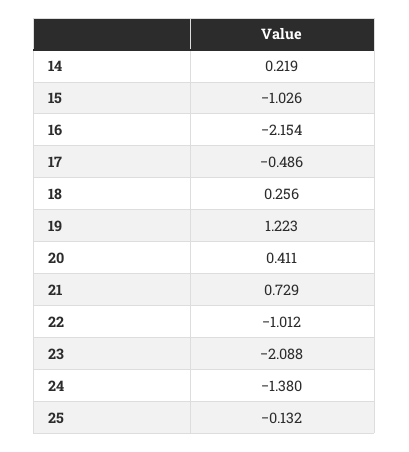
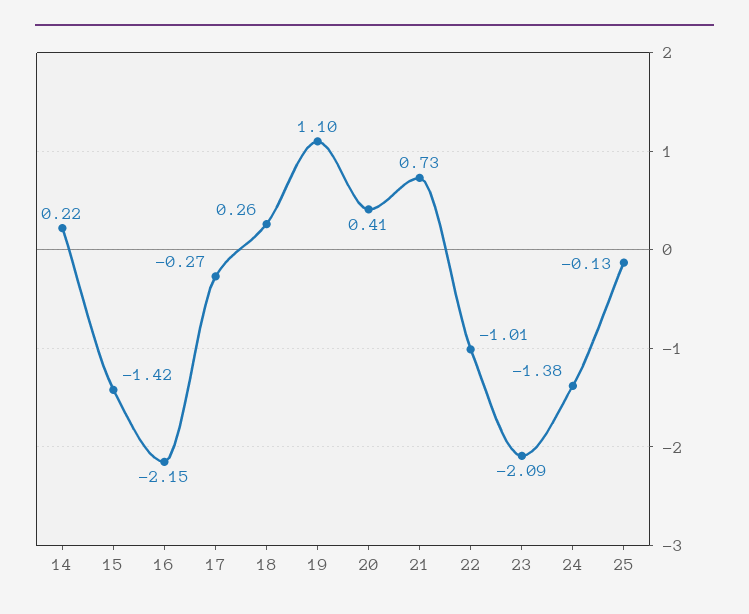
15: -1.026 -> -1.42
17: -0.486 -> -0.27
19: 1.223 -> 1.1

